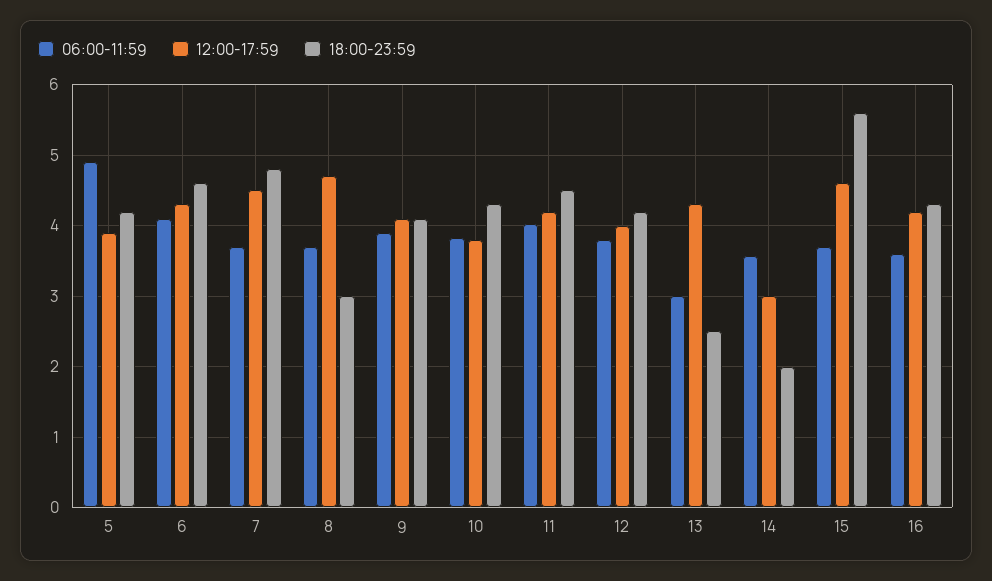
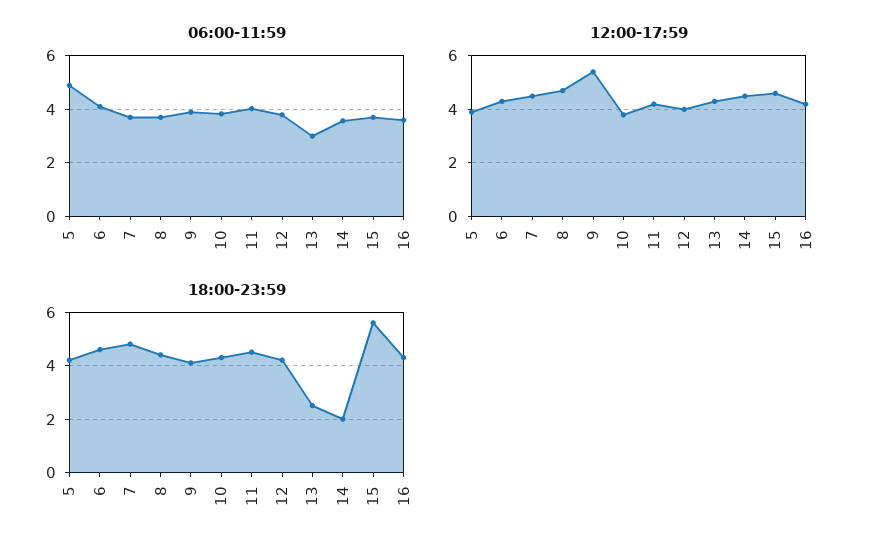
18:00-23:59, 8: 3 -> 4.5
12:00-17:59, 9: 4.1 -> 5.5
12:00-17:59, 14: 3 -> 4.5

